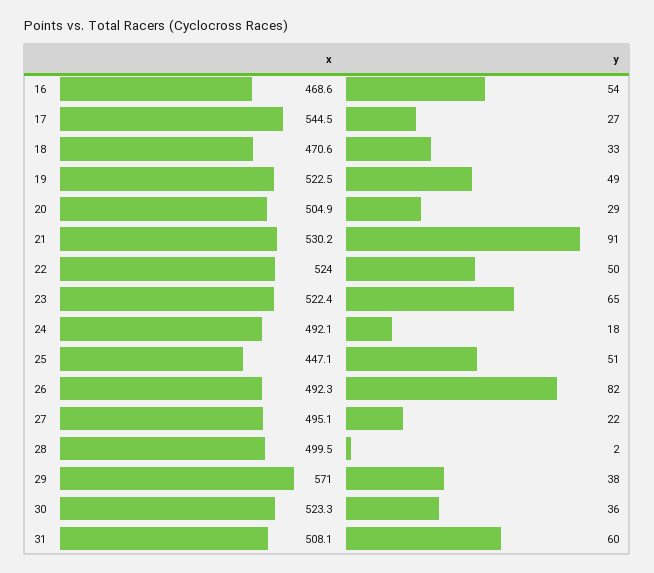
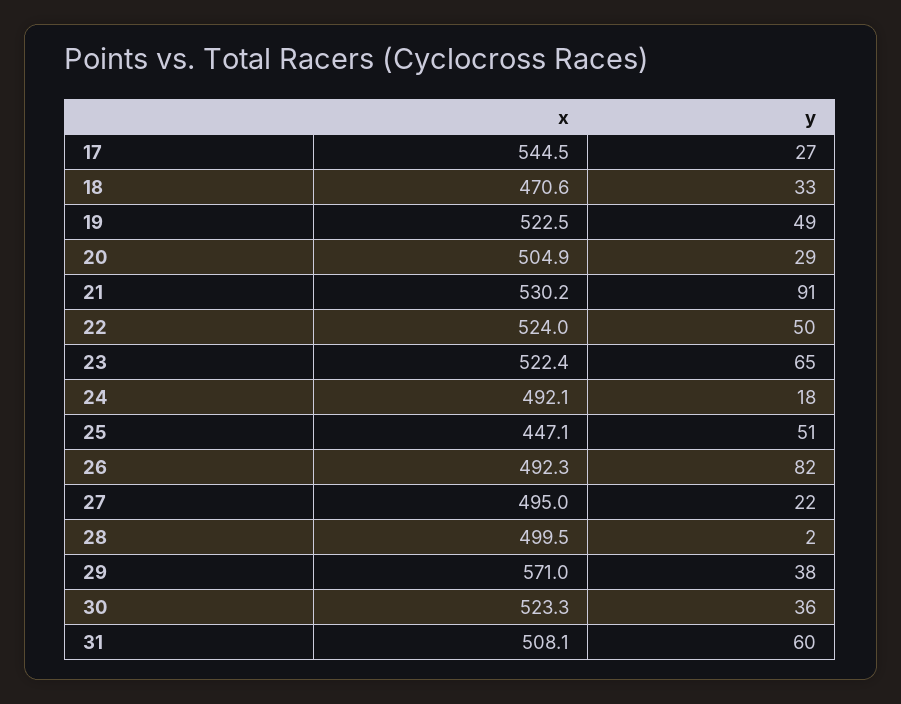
x, 16: 468.6 -> none
y, 16: 54 -> none
x, 27: 495.1 -> 495

